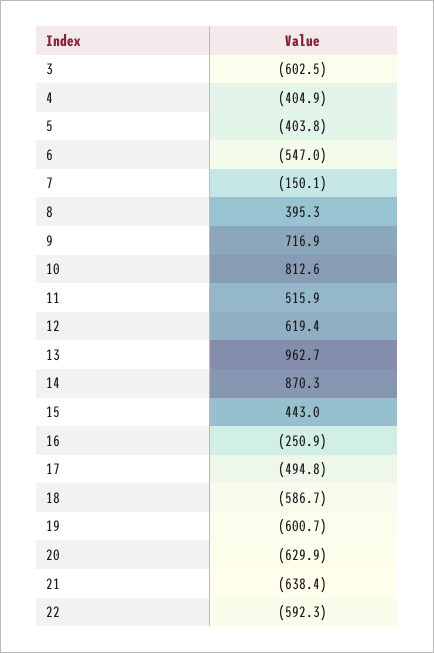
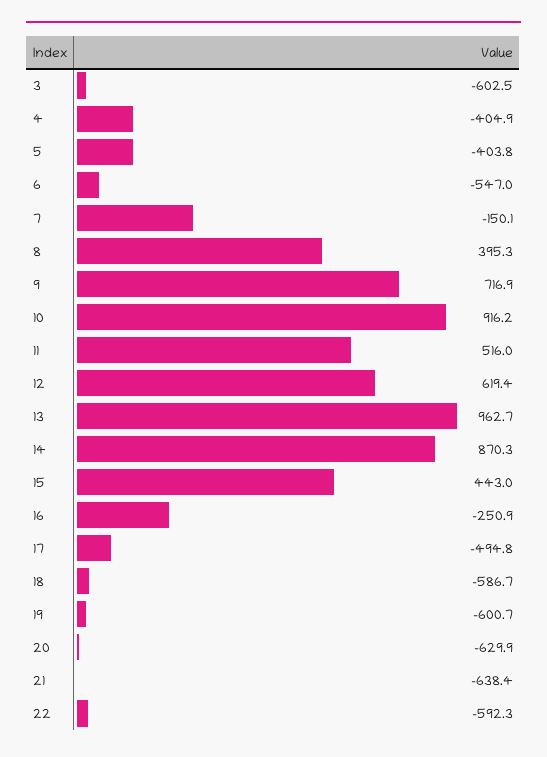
10: 812.6 -> 916.2
11: 515.9 -> 516

